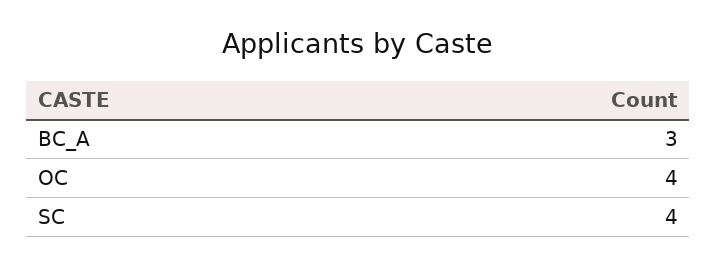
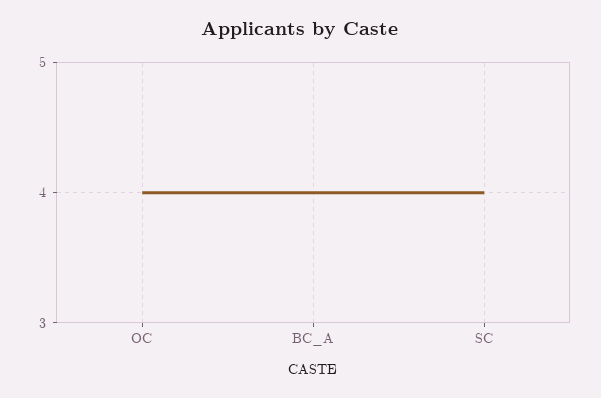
BC_A: 3 -> 4

